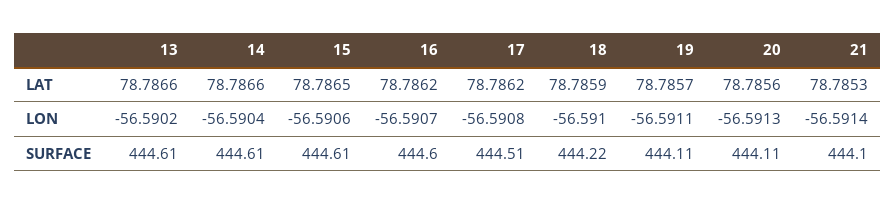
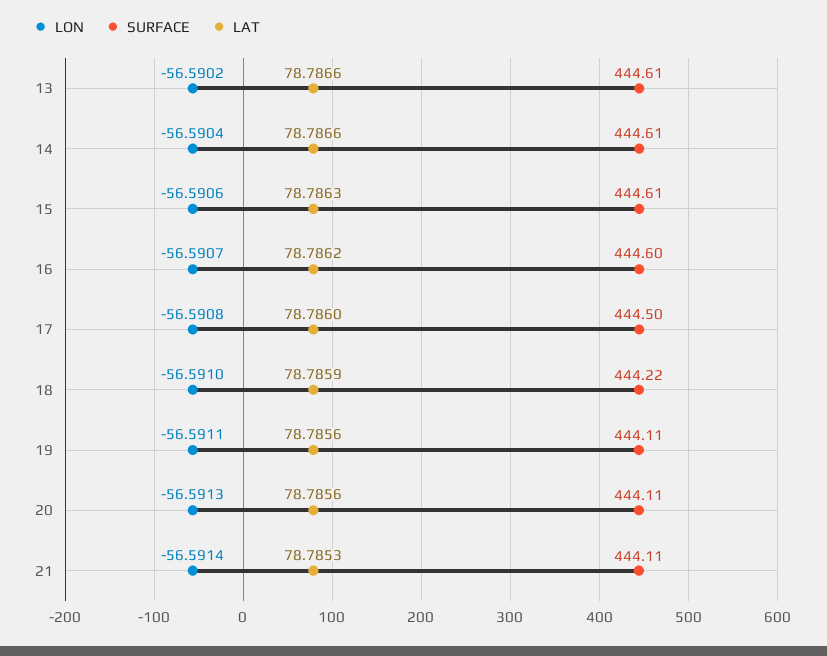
LAT, 15: 78.7865 -> 78.7863
LAT, 17: 78.7862 -> 78.786
LAT, 19: 78.7857 -> 78.7856
SURFACE, 17: 444.51 -> 444.5
SURFACE, 21: 444.1 -> 444.11

